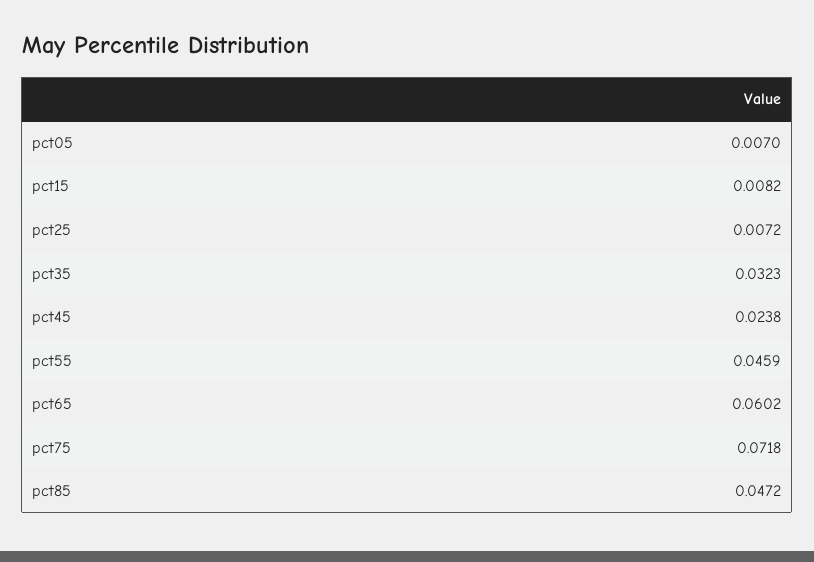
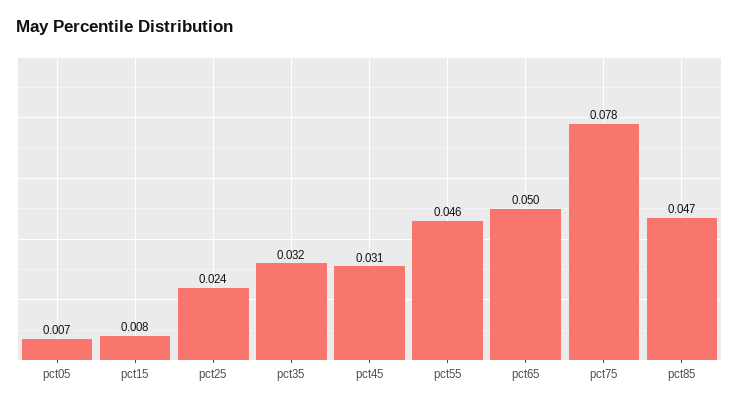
pct25: 0.0072 -> 0.024
pct45: 0.0238 -> 0.031
pct65: 0.0602 -> 0.05
pct75: 0.0718 -> 0.078

